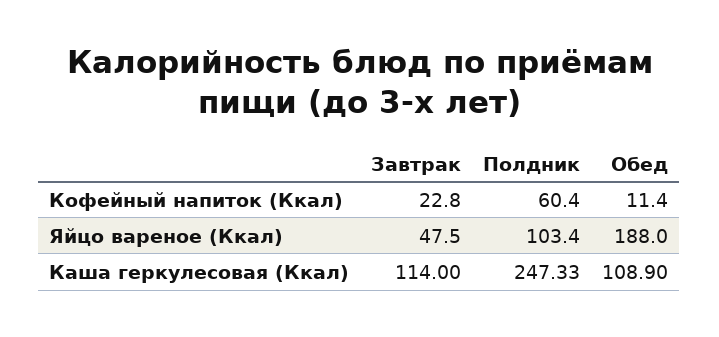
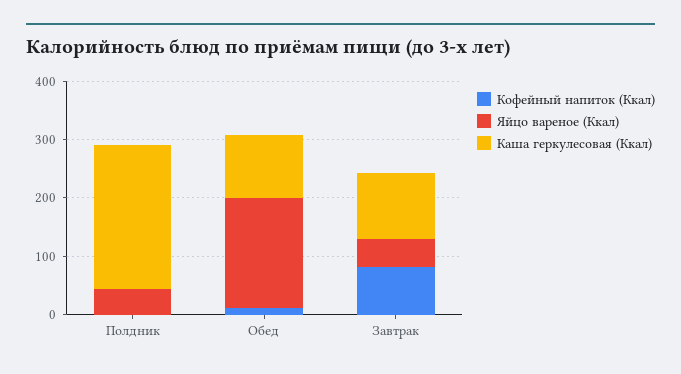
Кофейный напиток (Ккал), Завтрак: 22.8 -> 80
Кофейный напиток (Ккал), Полдник: 60.4 -> 0
Яйцо вареное (Ккал), Полдник: 103.4 -> 40

